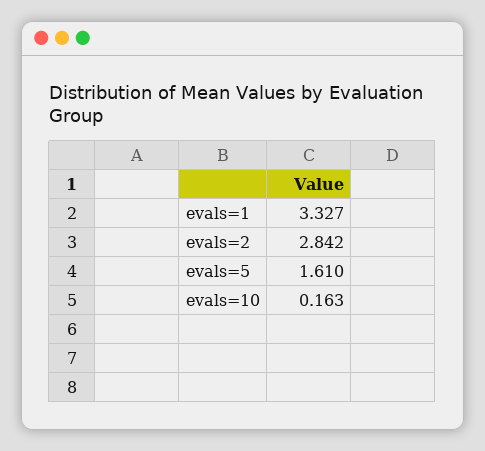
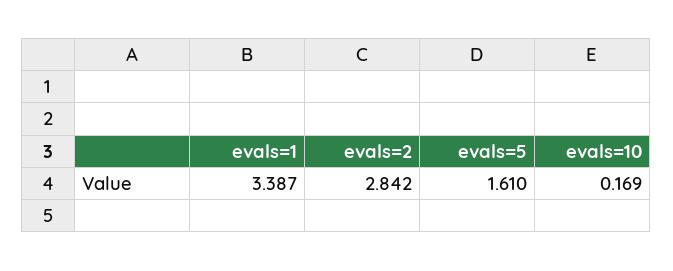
evals=1: 3.327 -> 3.387
evals=10: 0.163 -> 0.169

